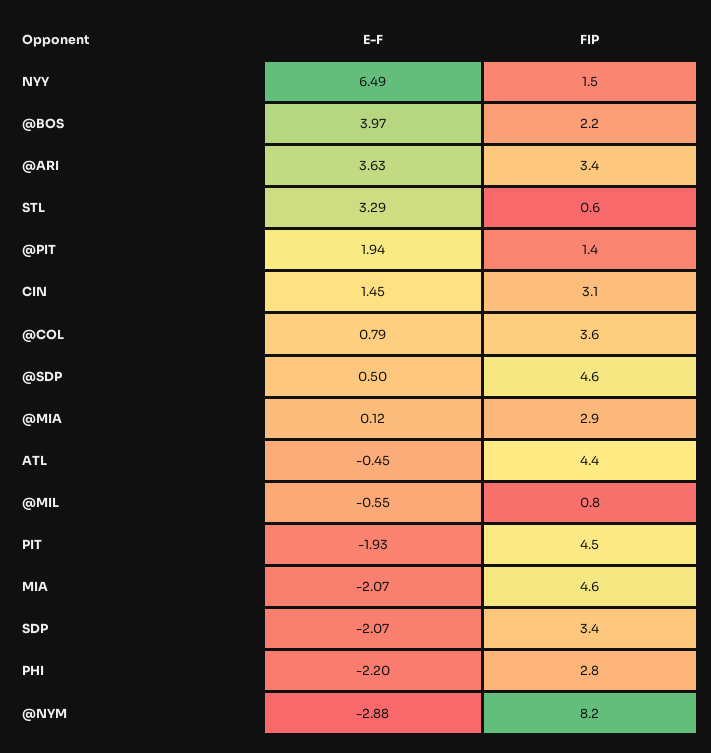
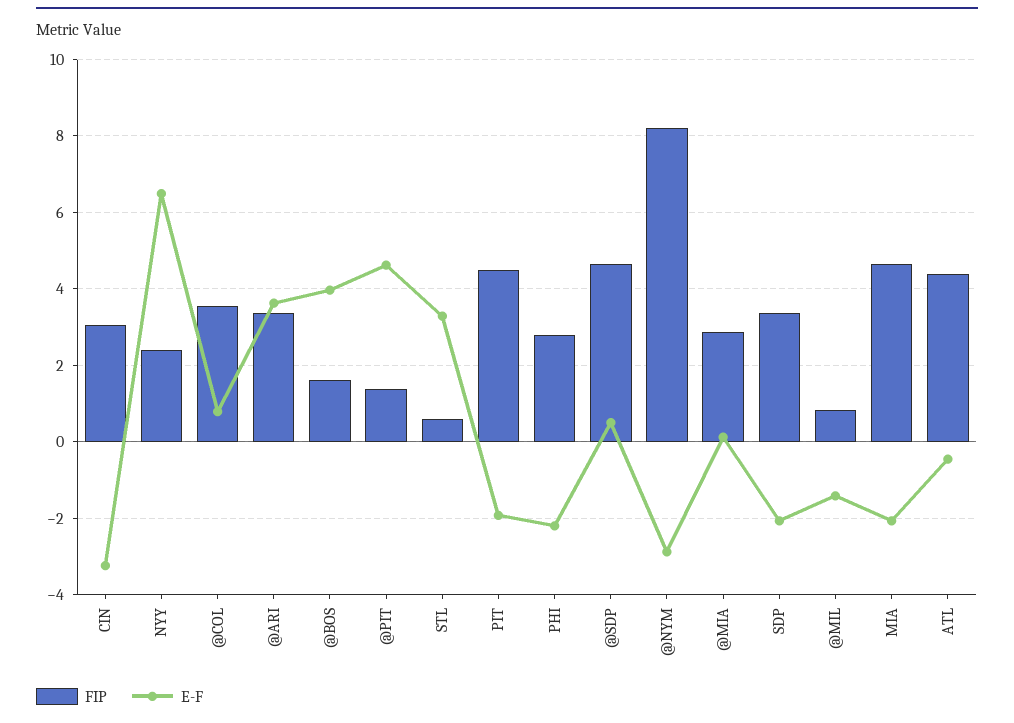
FIP, NYY: 1.5 -> 2.4
FIP, @BOS: 2.2 -> 1.6
E-F, @PIT: 1.94 -> 4.6
E-F, CIN: 1.45 -> -3.2
E-F, @MIL: -0.55 -> -1.4

